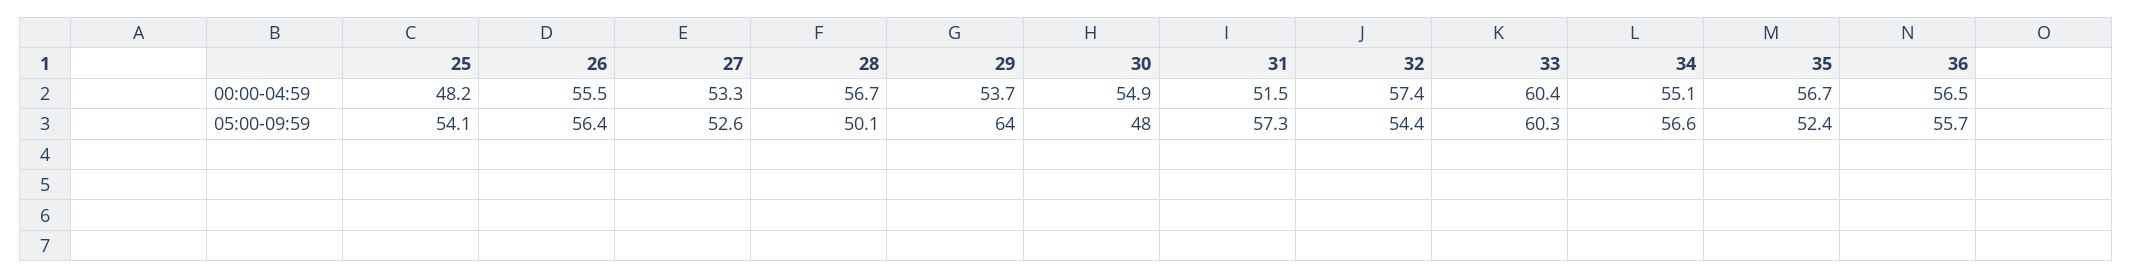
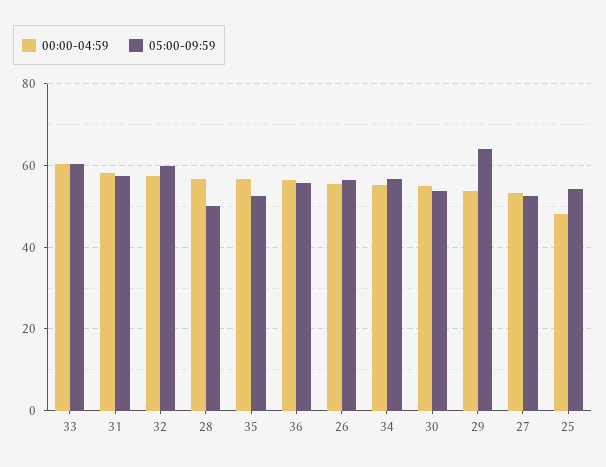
00:00-04:59, 31: 51.5 -> 58
05:00-09:59, 30: 48 -> 54
05:00-09:59, 32: 54.4 -> 60

